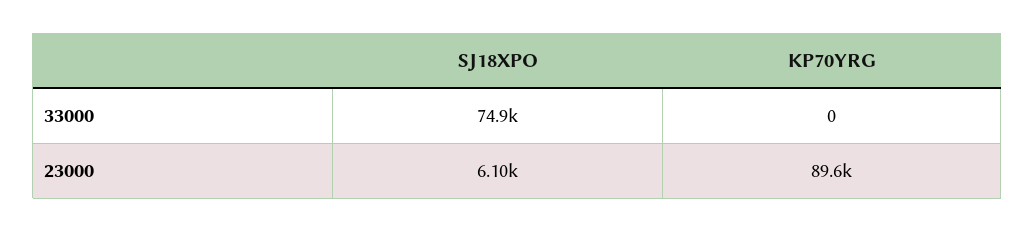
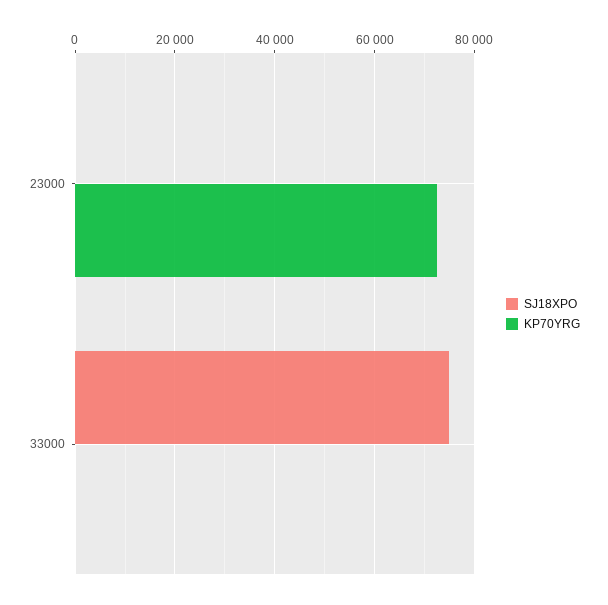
SJ18XPO, 23000: 6100 -> 0
KP70YRG, 23000: 89600 -> 72000

